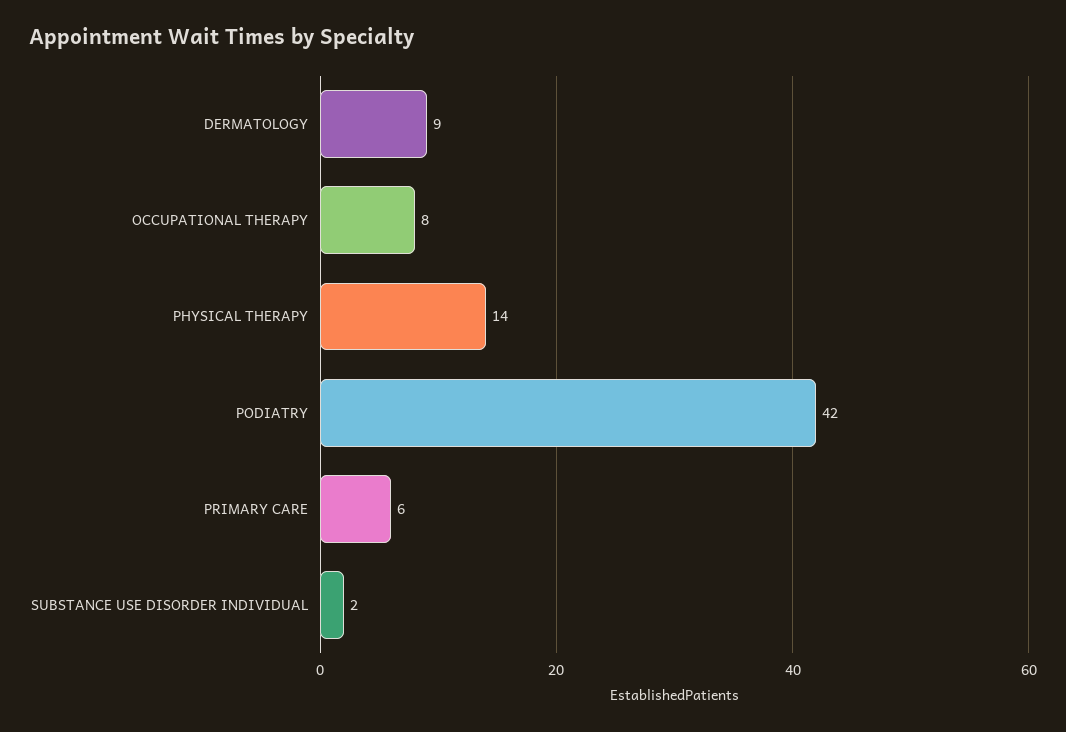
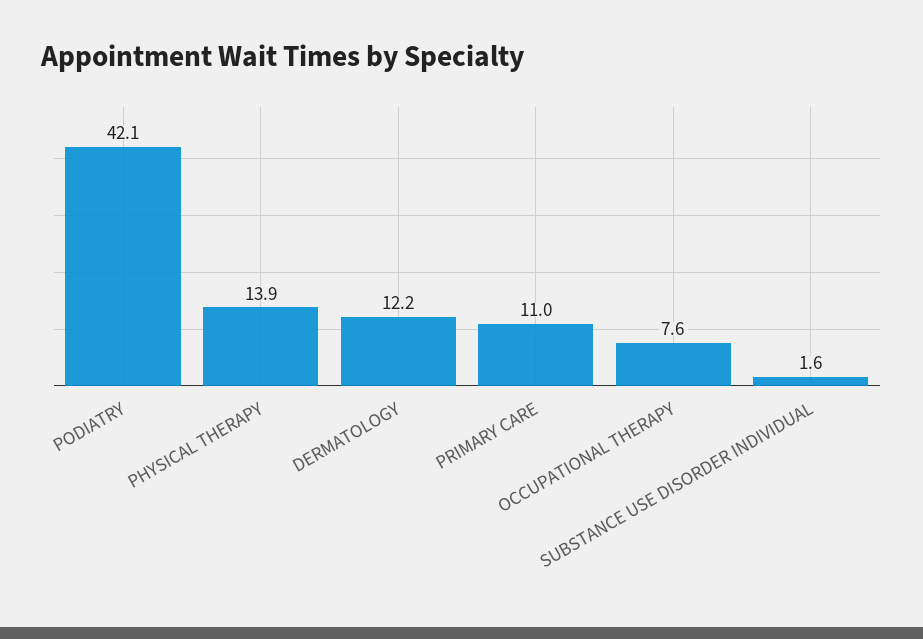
DERMATOLOGY: 9 -> 12.2
PRIMARY CARE: 6 -> 11

